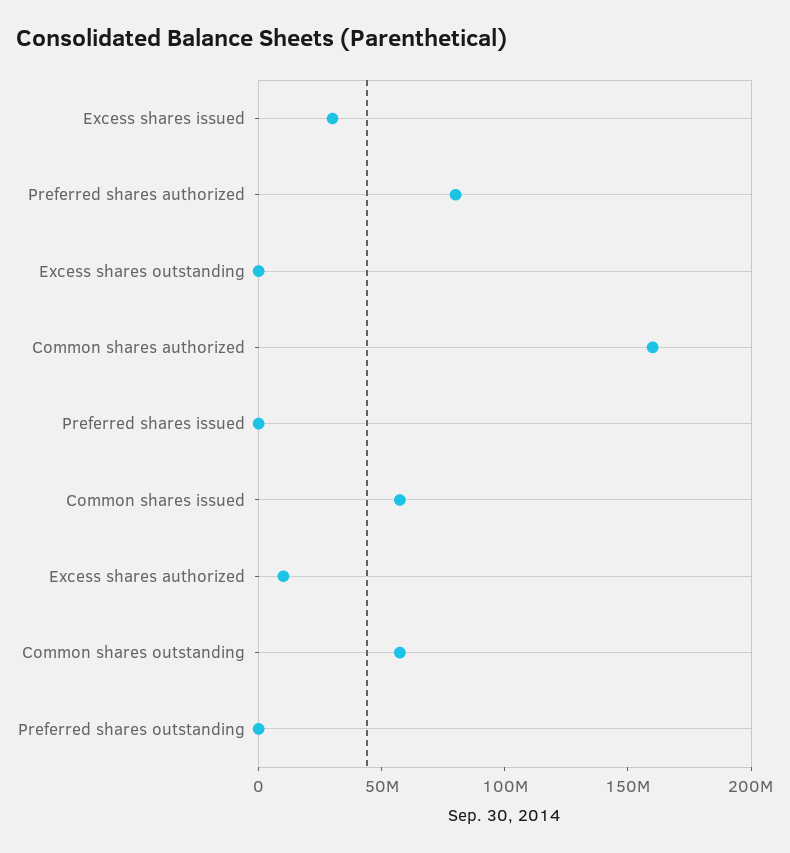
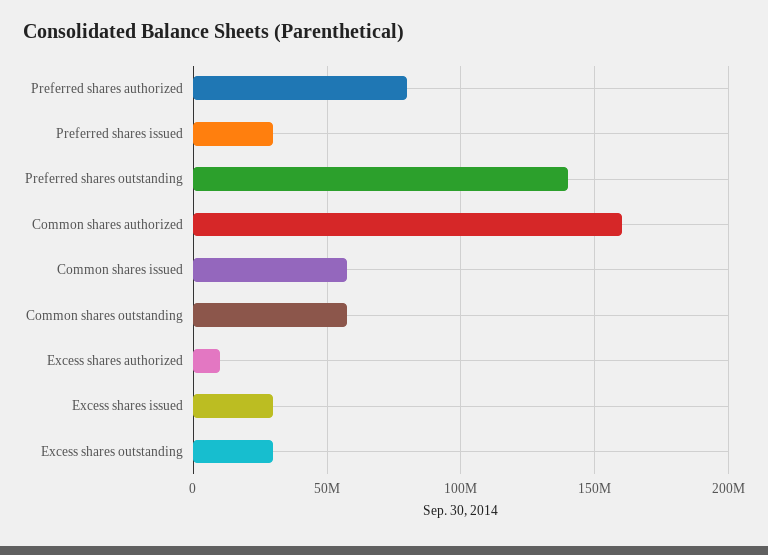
Excess shares outstanding: 0 -> 30000000
Preferred shares issued: 0 -> 30000000
Preferred shares outstanding: 0 -> 140000000

